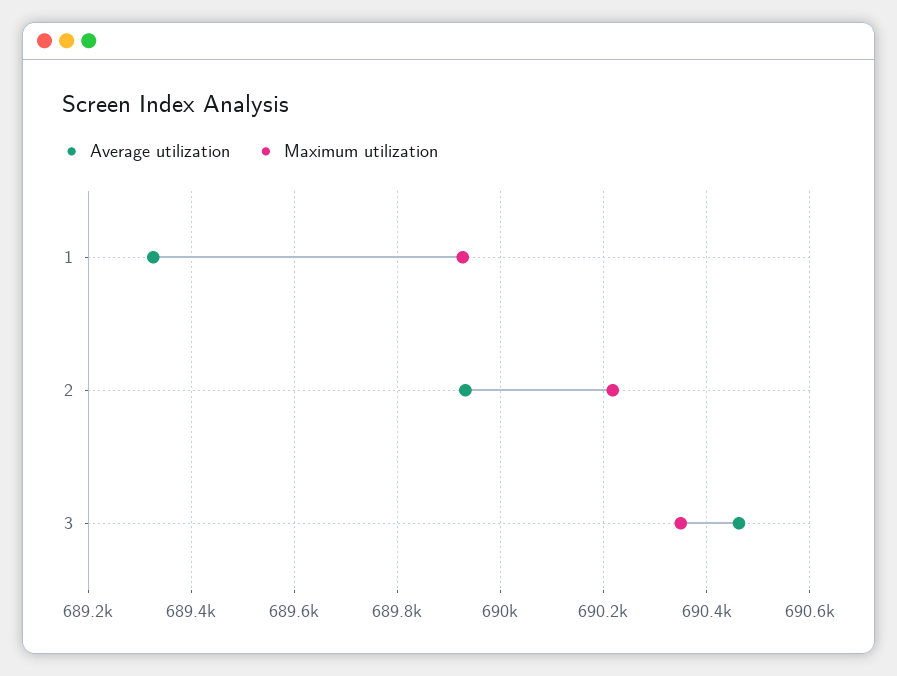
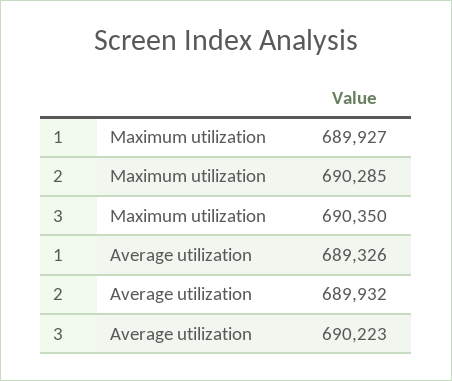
Maximum utilization, 2: 690220 -> 690285
Average utilization, 3: 690460 -> 690223

